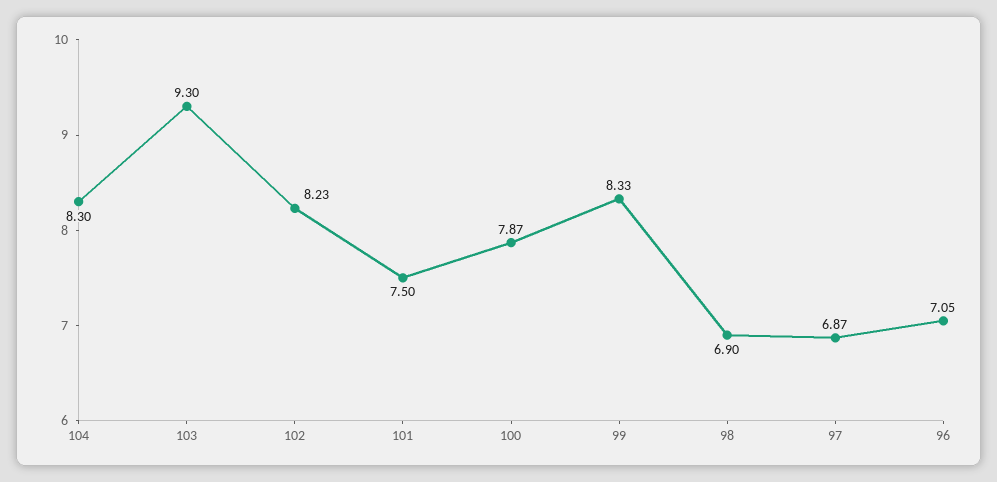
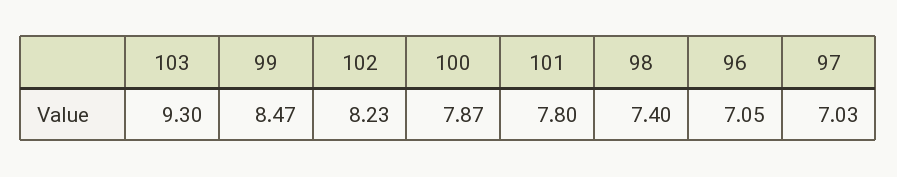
104: 8.3 -> none
101: 7.5 -> 7.8
99: 8.33 -> 8.47
98: 6.9 -> 7.4
97: 6.87 -> 7.03

